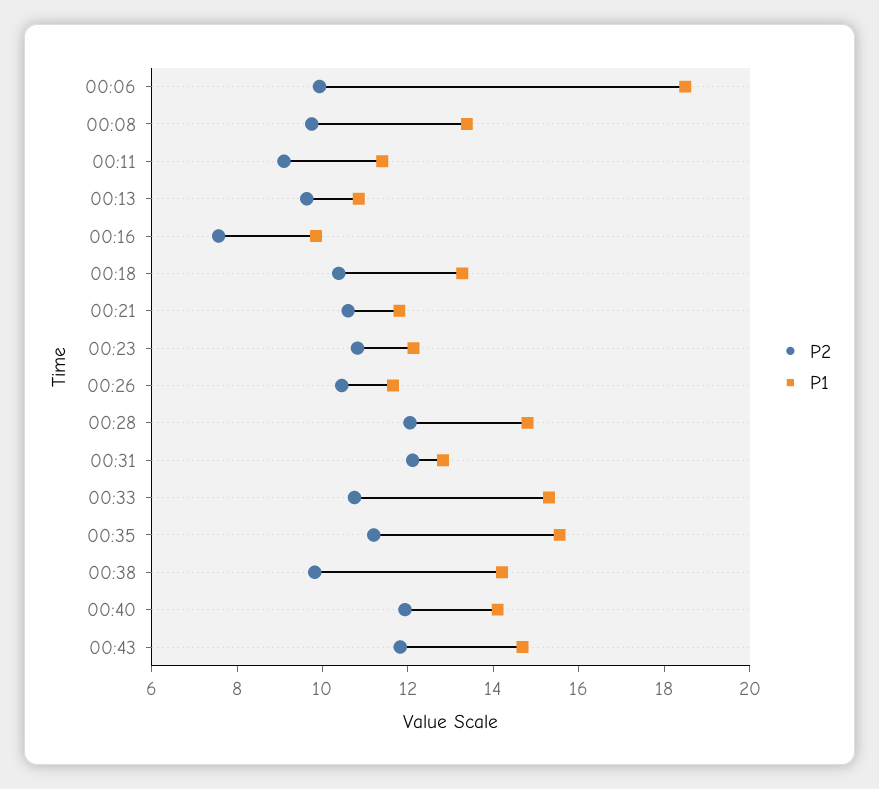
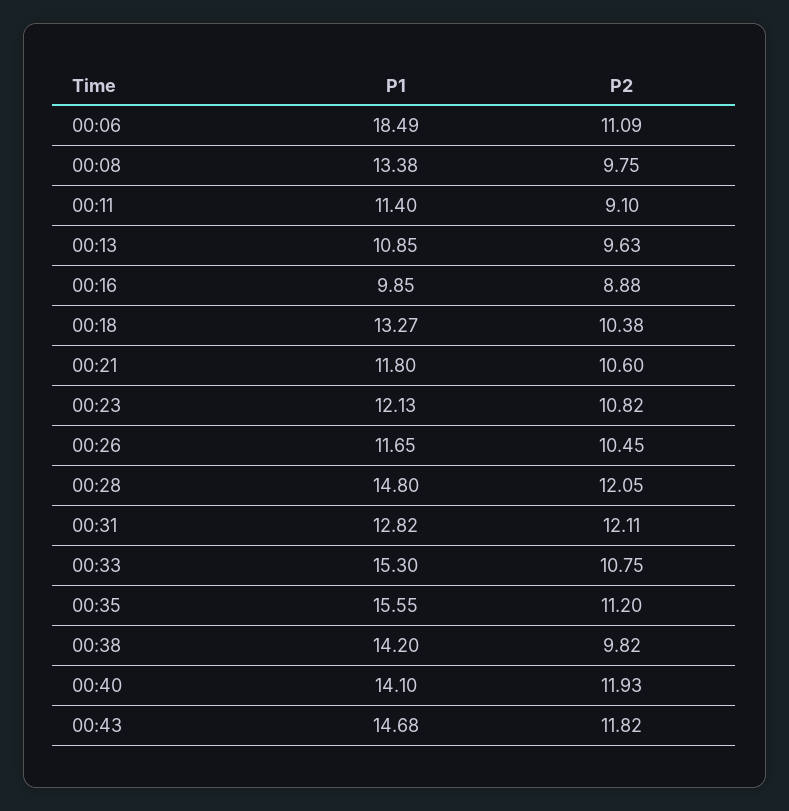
P2, 00:06: 10 -> 11.09
P2, 00:16: 7.5 -> 8.88

